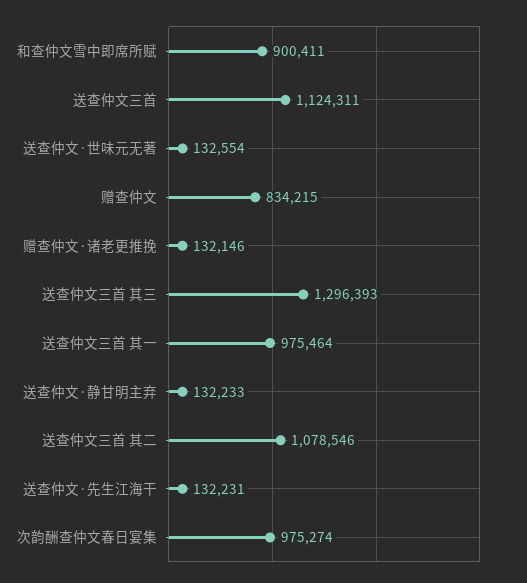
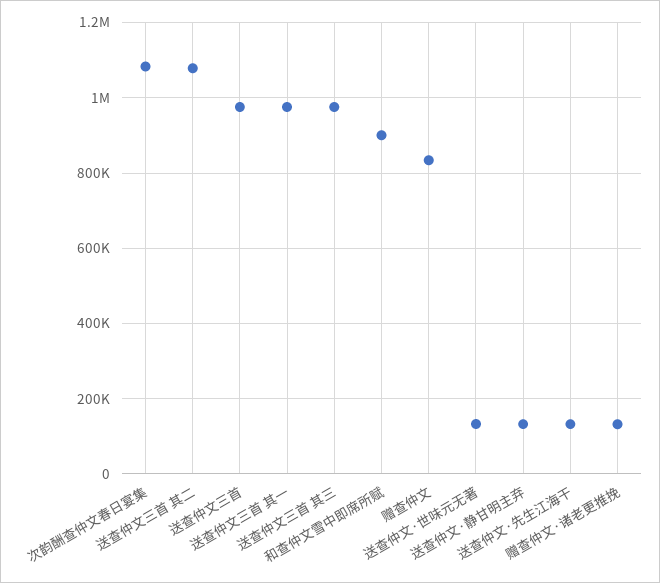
送查仲文三首: 1124311 -> 980000
送查仲文三首 其三: 1296393 -> 980000
次韵酬查仲文春日宴集: 975274 -> 1080000

